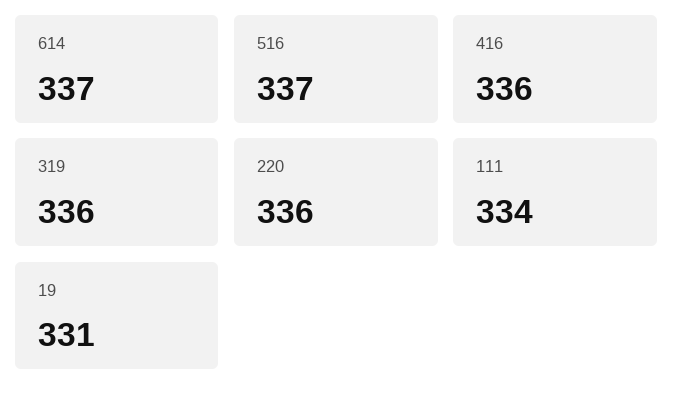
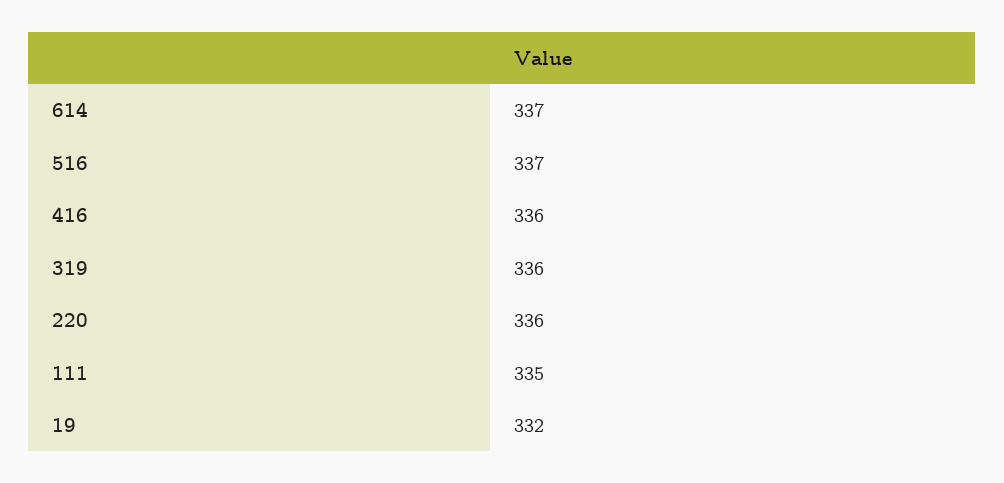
111: 334 -> 335
19: 331 -> 332

